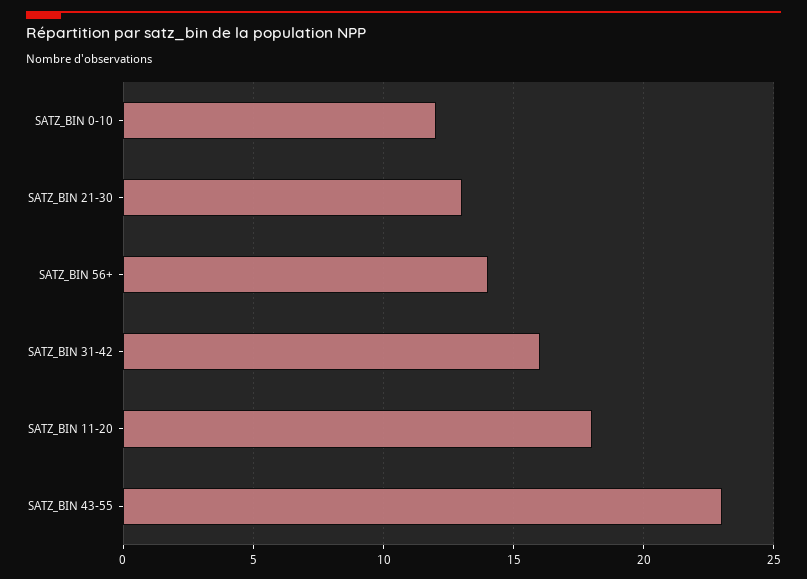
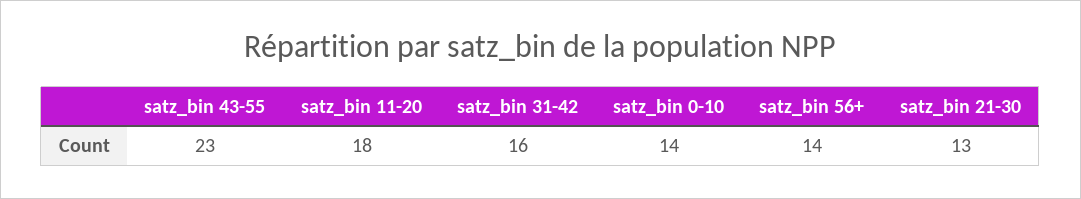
SATZ_BIN 0-10: 12 -> 14

